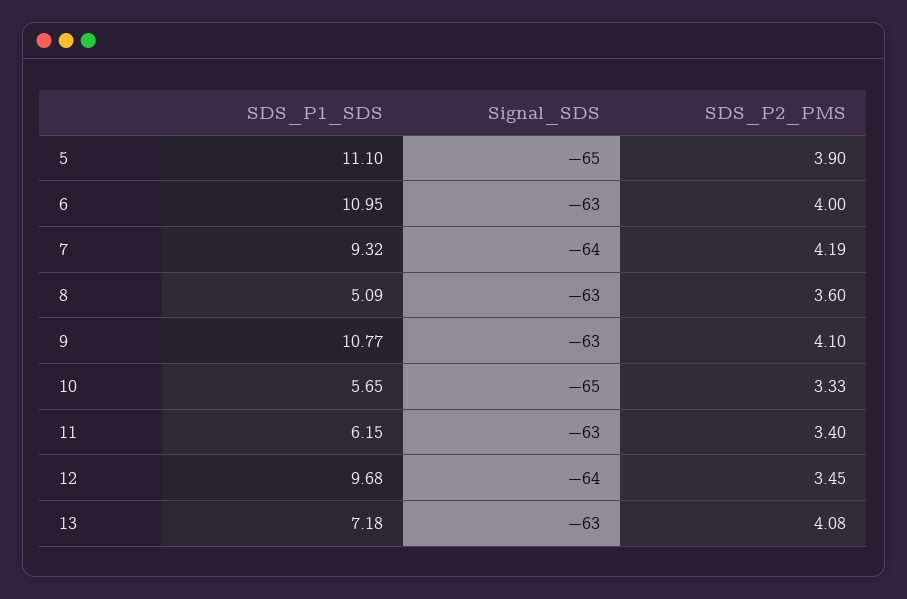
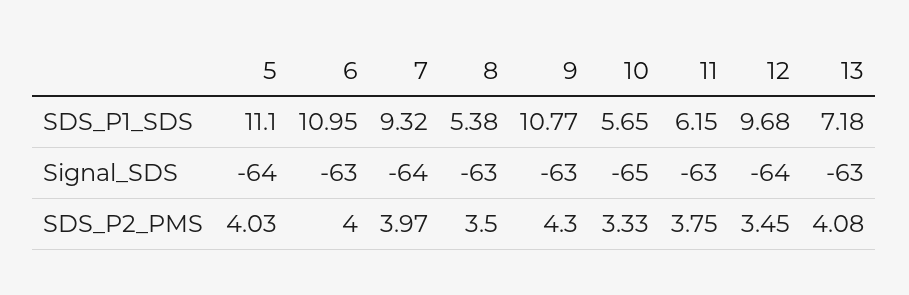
Signal_SDS, 5: -65 -> -64
SDS_P2_PMS, 5: 3.9 -> 4.03
SDS_P2_PMS, 7: 4.19 -> 3.97
SDS_P1_SDS, 8: 5.09 -> 5.38
SDS_P2_PMS, 8: 3.6 -> 3.5
SDS_P2_PMS, 9: 4.1 -> 4.3
SDS_P2_PMS, 11: 3.4 -> 3.75

